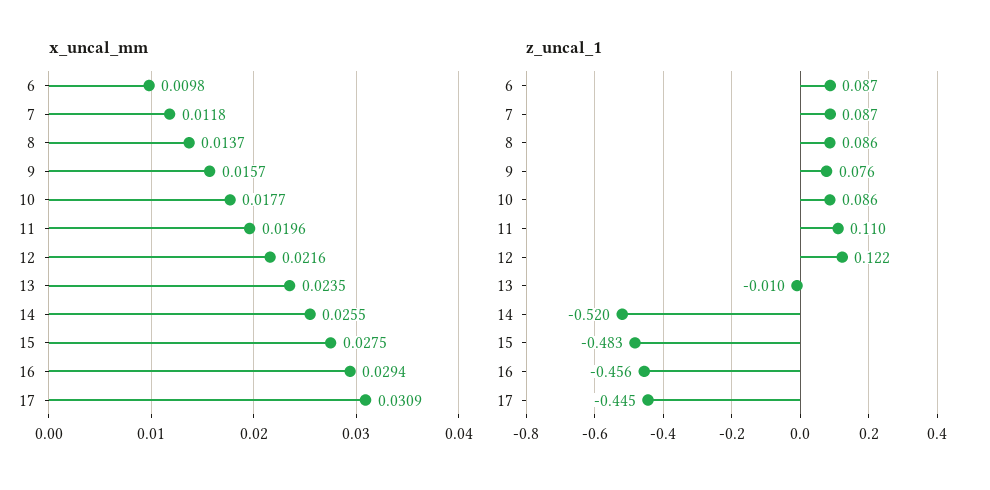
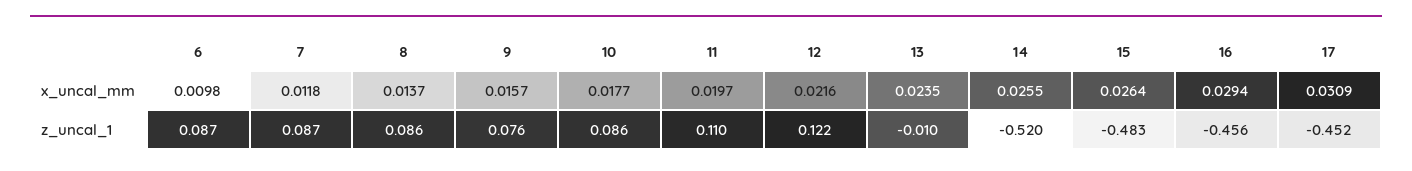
x_uncal_mm, 11: 0.0196 -> 0.0197
x_uncal_mm, 15: 0.0275 -> 0.0264
z_uncal_1, 17: -0.445 -> -0.452

